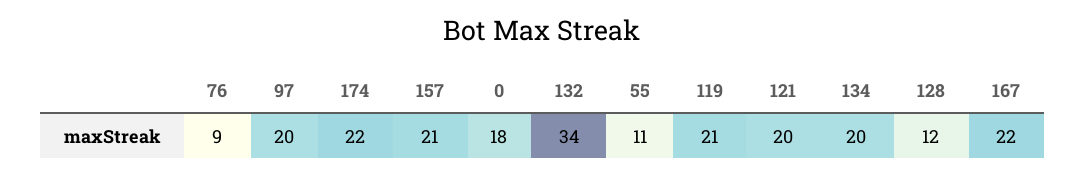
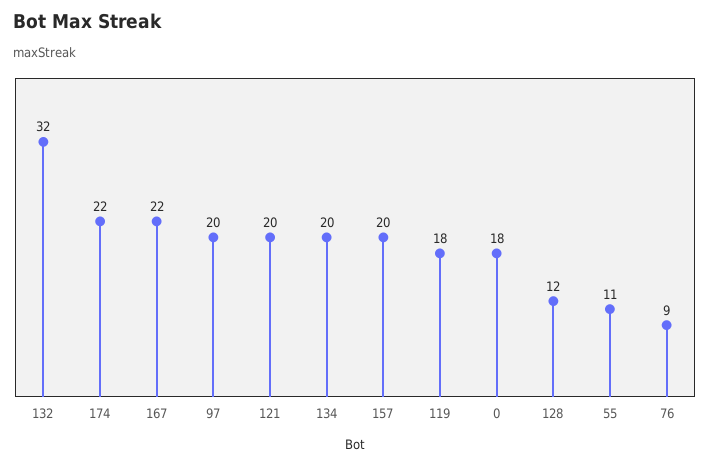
157: 21 -> 20
132: 34 -> 32
119: 21 -> 18

